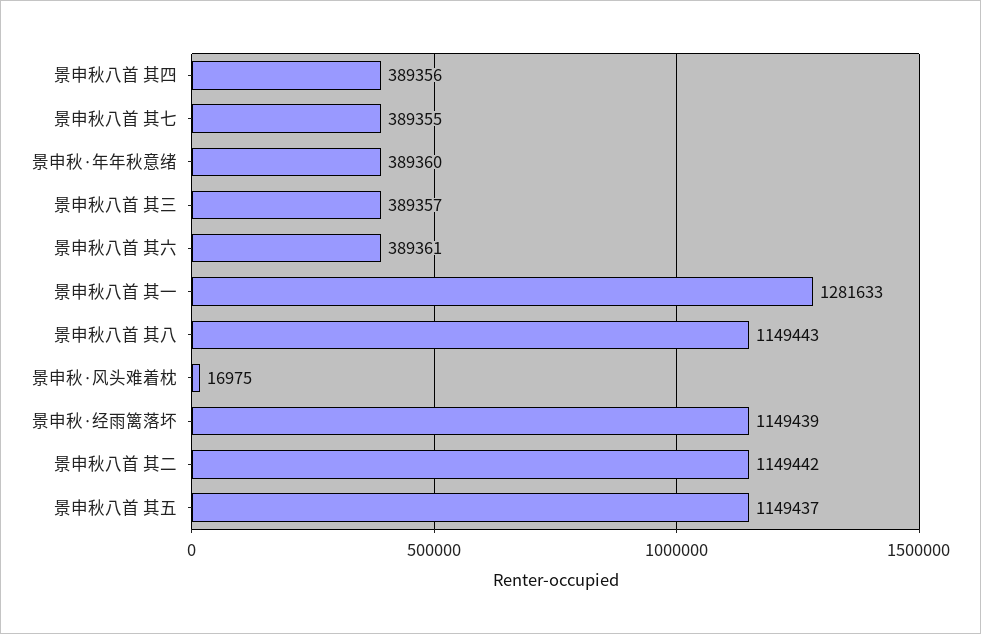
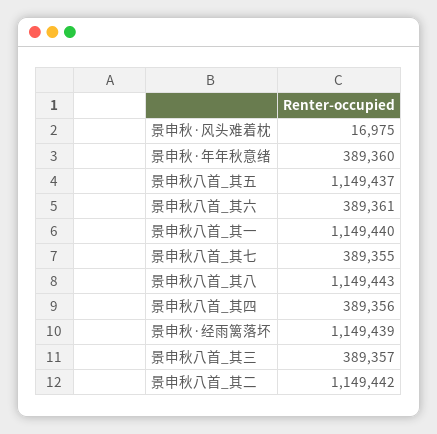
景申秋八首 其一: 1281633 -> 1149440

